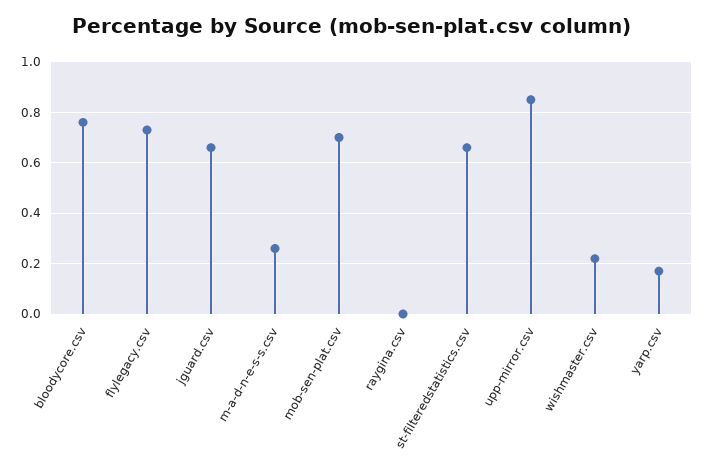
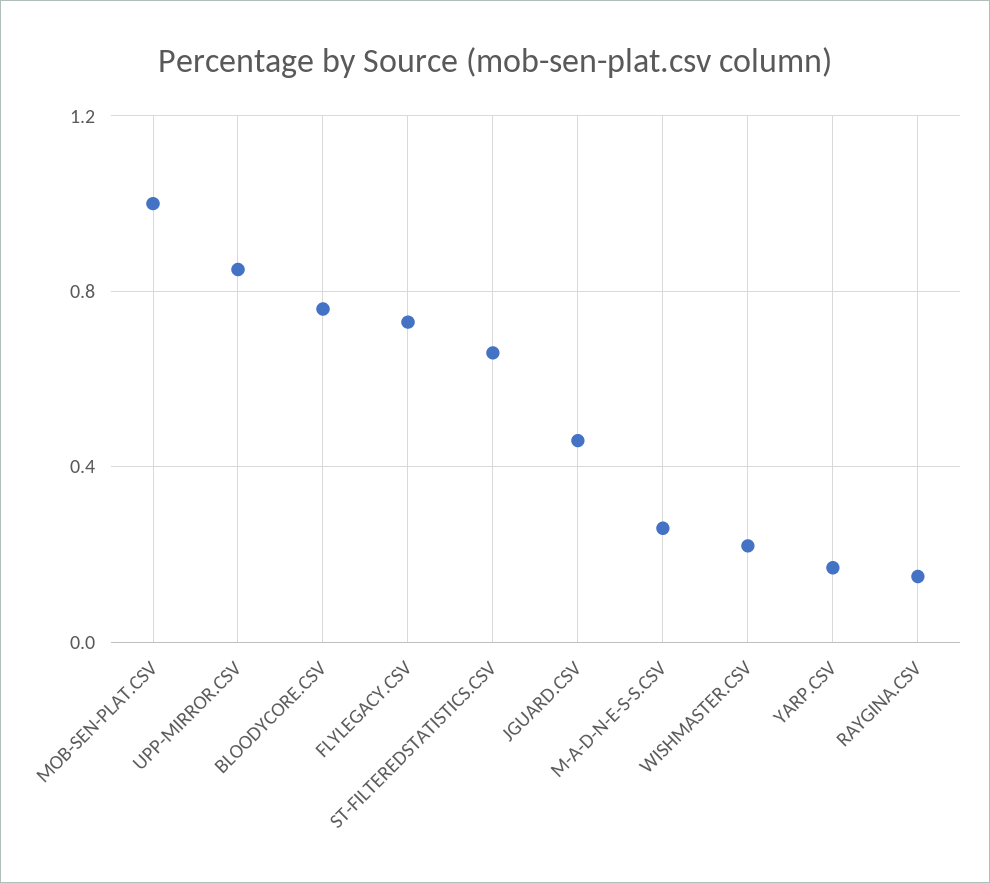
jguard.csv: 0.65 -> 0.45
mob-sen-plat.csv: 0.7 -> 1
raygina.csv: 0 -> 0.15

